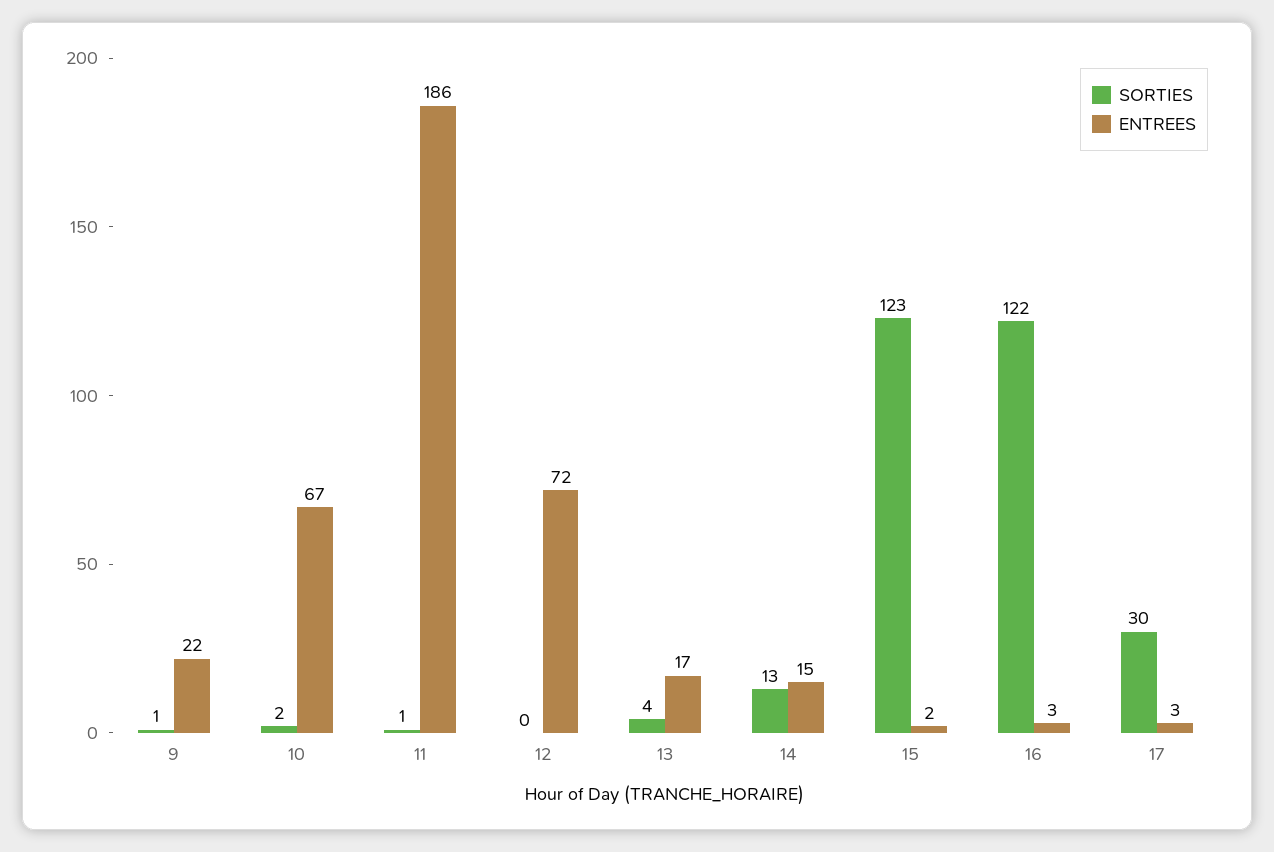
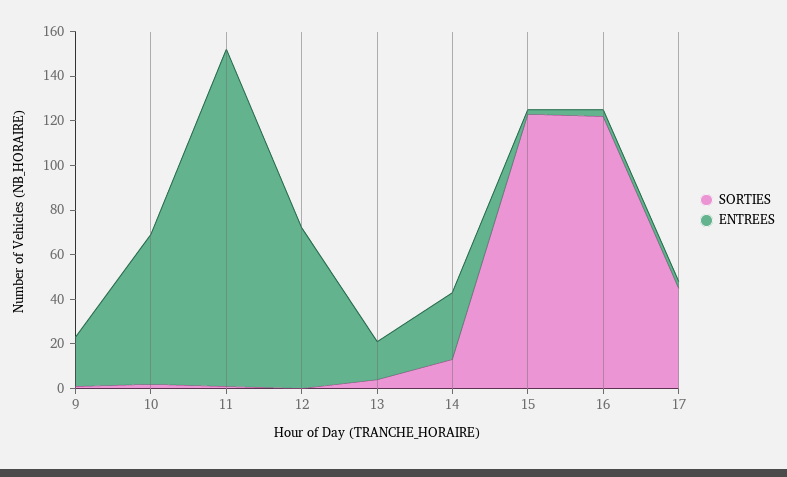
ENTREES, 11: 186 -> 150
ENTREES, 14: 15 -> 30
SORTIES, 17: 30 -> 45

